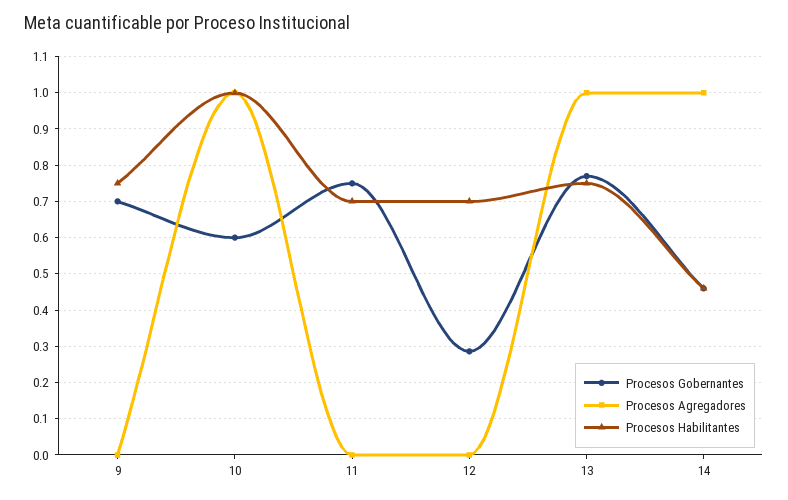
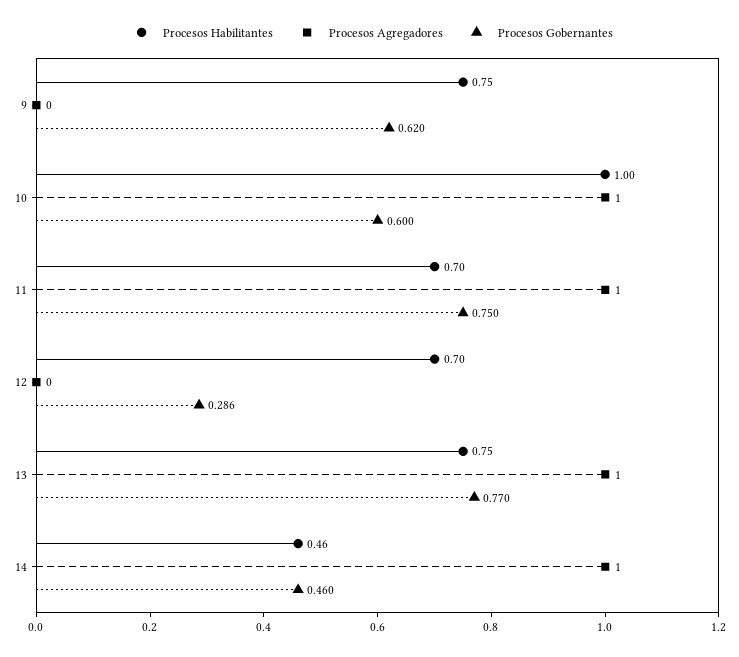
Procesos Gobernantes, 9: 0.7 -> 0.62
Procesos Agregadores, 11: 0 -> 1

